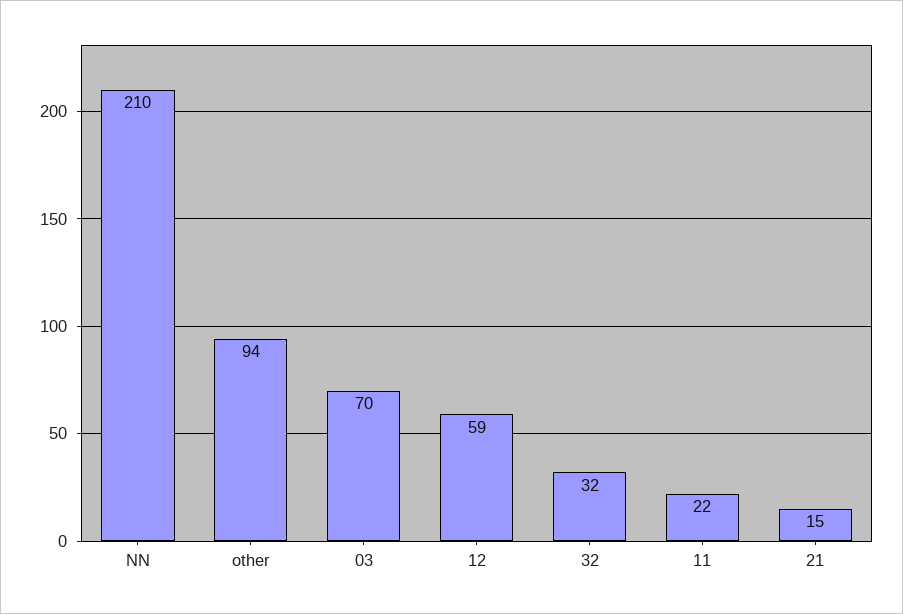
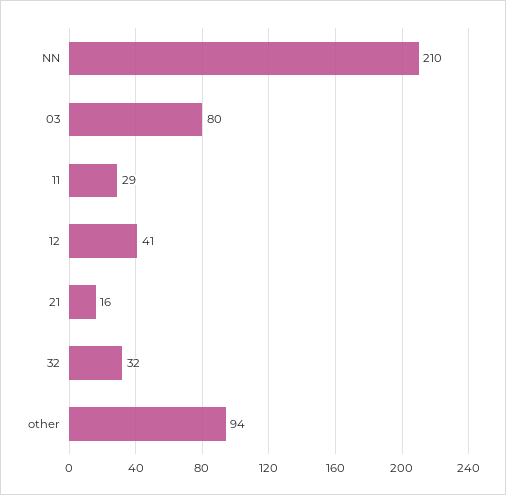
03: 70 -> 80
12: 59 -> 41
11: 22 -> 29
21: 15 -> 16

